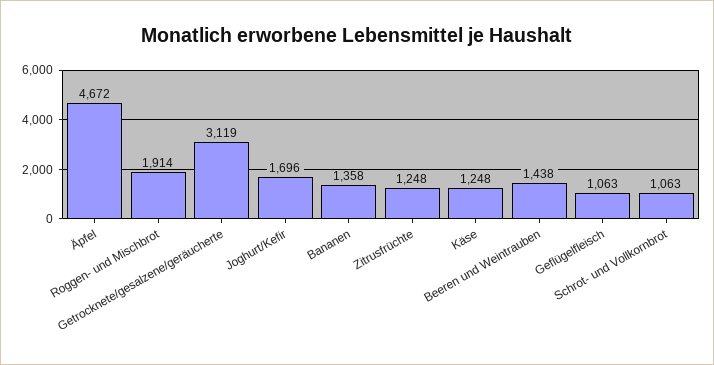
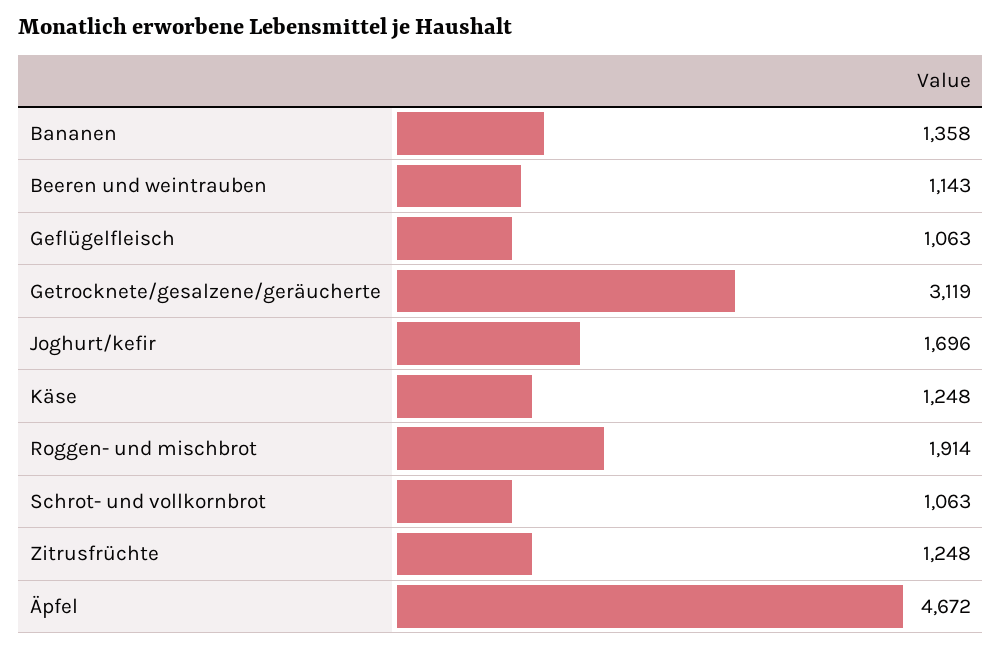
Beeren und Weintrauben: 1438 -> 1143

